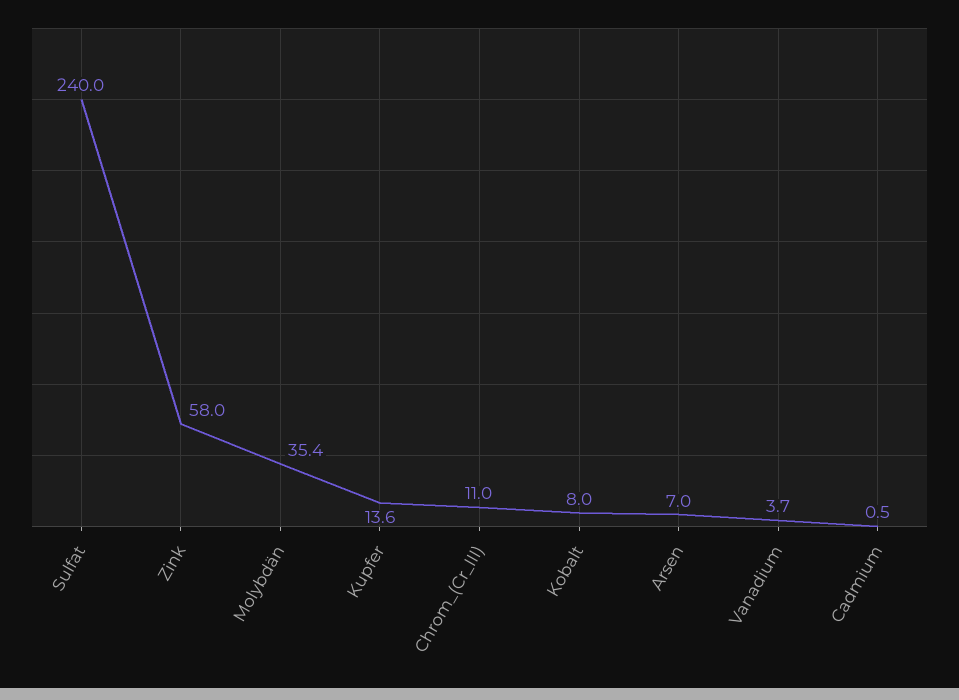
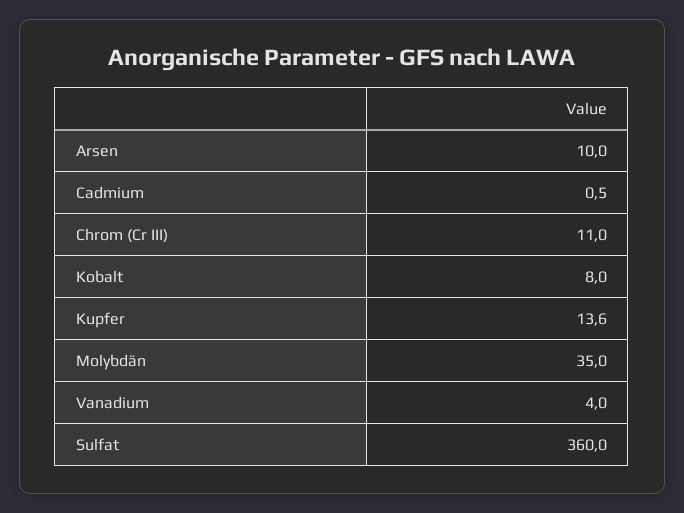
Sulfat: 240 -> 360
Zink: 58 -> none
Molybdän: 35.4 -> 35
Arsen: 7 -> 10
Vanadium: 3.7 -> 4

